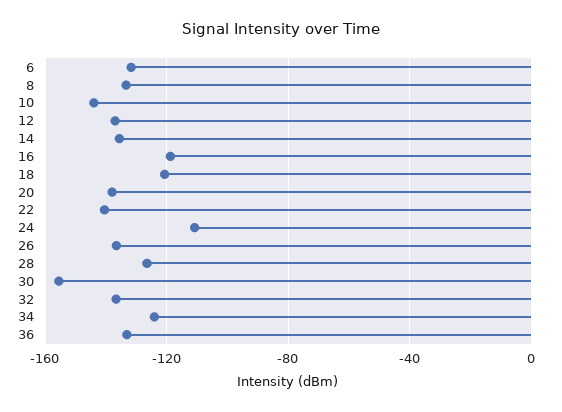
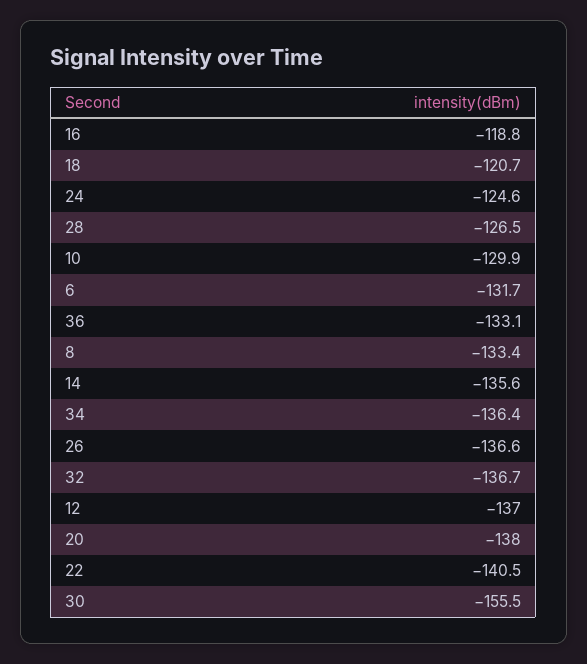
10: -145 -> -129.9
24: -110 -> -124.6
34: -125 -> -136.4

